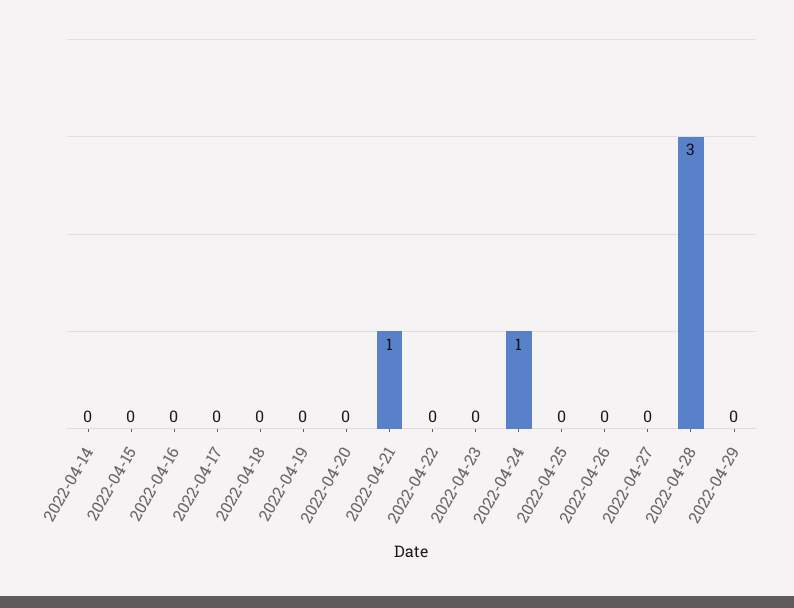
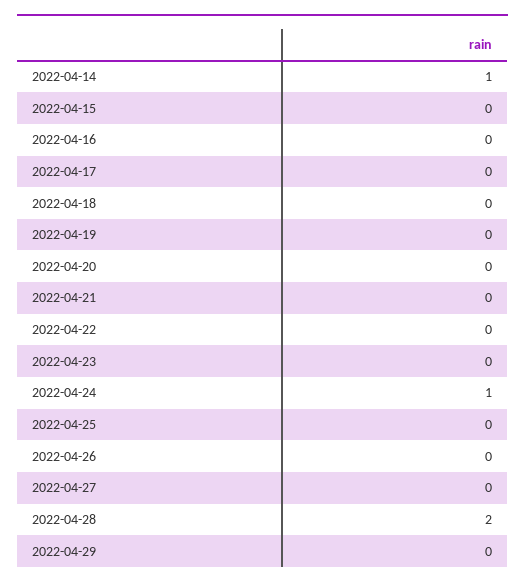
2022-04-14: 0 -> 1
2022-04-21: 1 -> 0
2022-04-28: 3 -> 2

